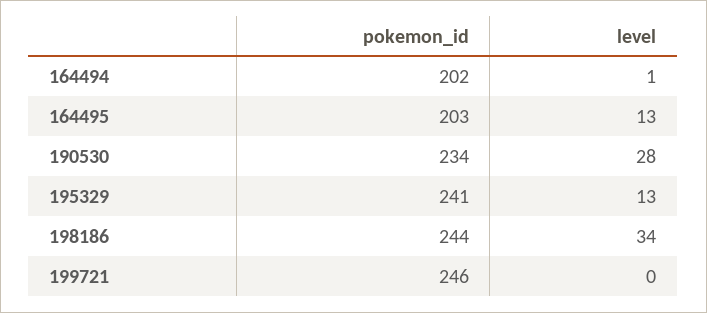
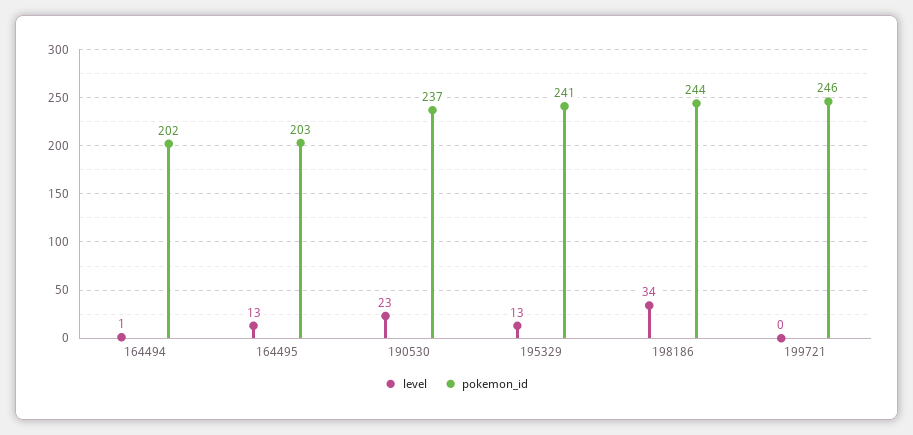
pokemon_id, 190530: 234 -> 237
level, 190530: 28 -> 23

